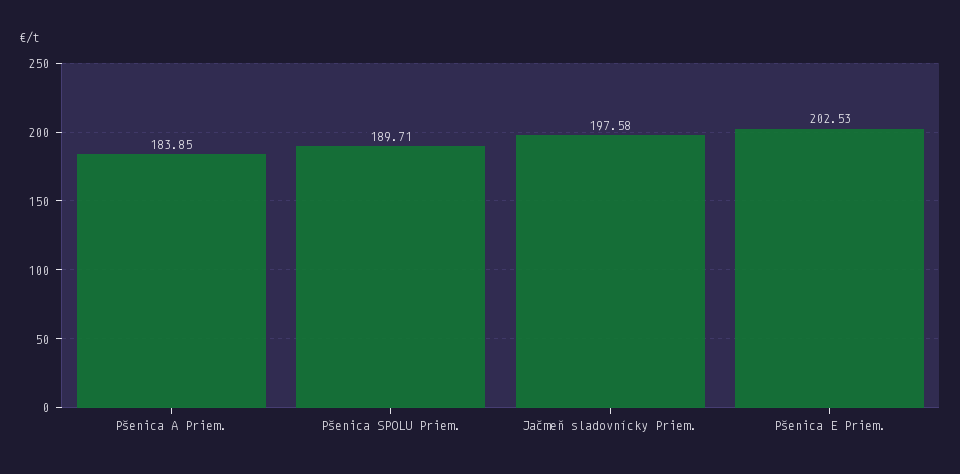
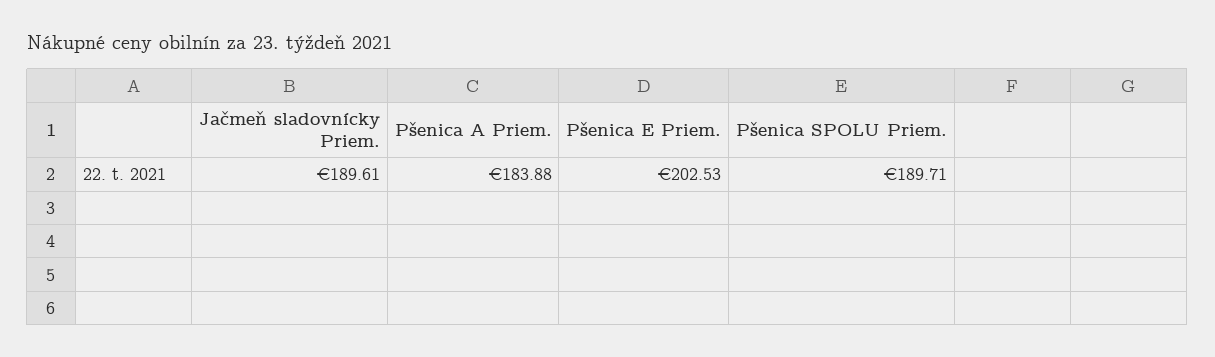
Pšenica A Priem.: 183.85 -> 183.88
Jačmeň sladovnícky Priem.: 197.58 -> 189.61

